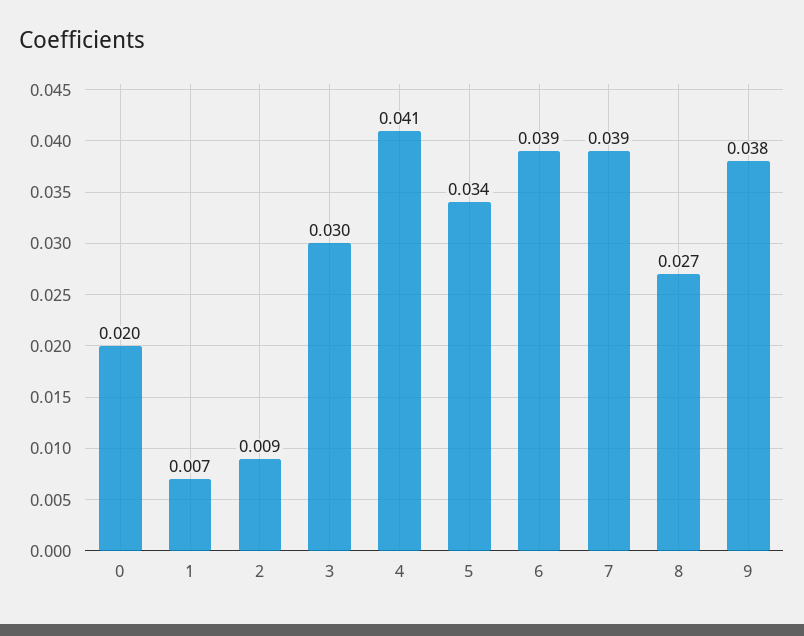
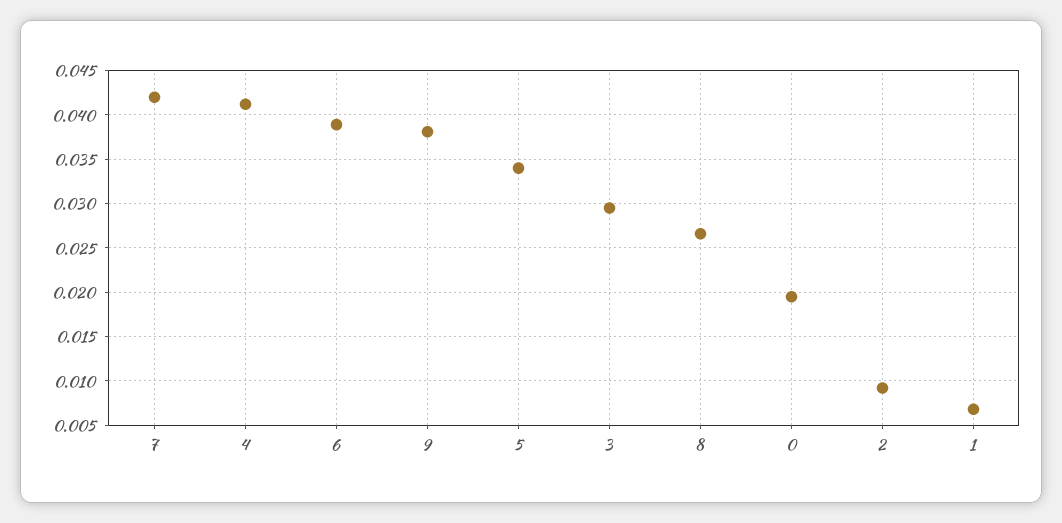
7: 0.039 -> 0.042

